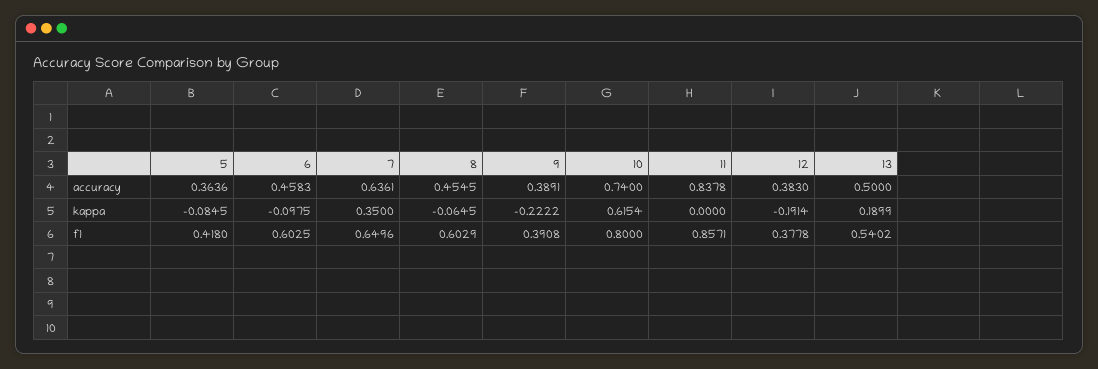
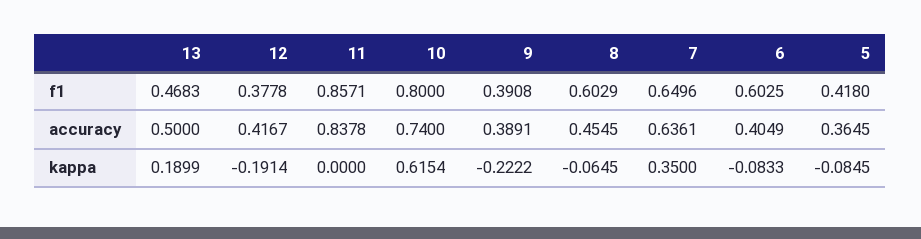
5, accuracy: 0.3636 -> 0.3645
6, accuracy: 0.4583 -> 0.4049
12, accuracy: 0.383 -> 0.4167
6, kappa: -0.0975 -> -0.0833
13, f1: 0.5402 -> 0.4683

